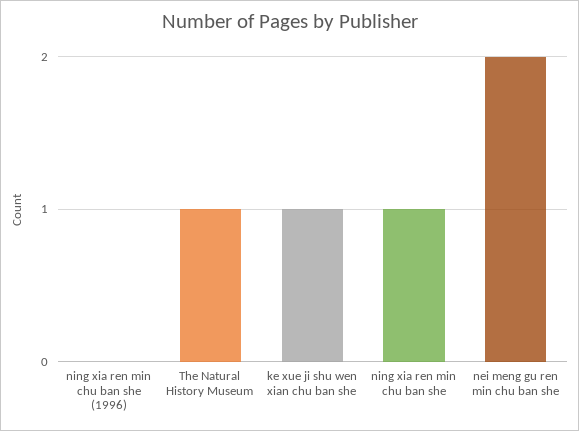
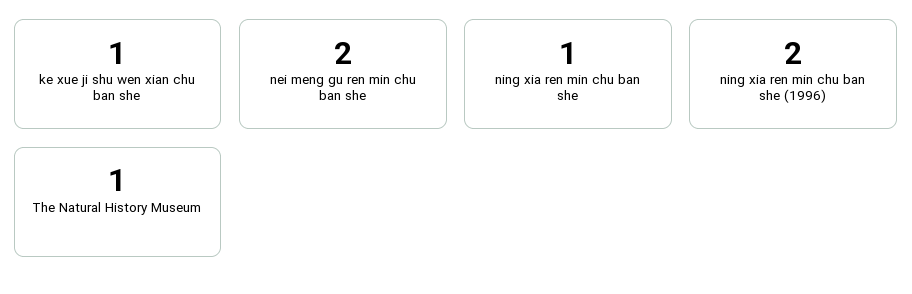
ning xia ren min chu ban she (1996): 0 -> 2

